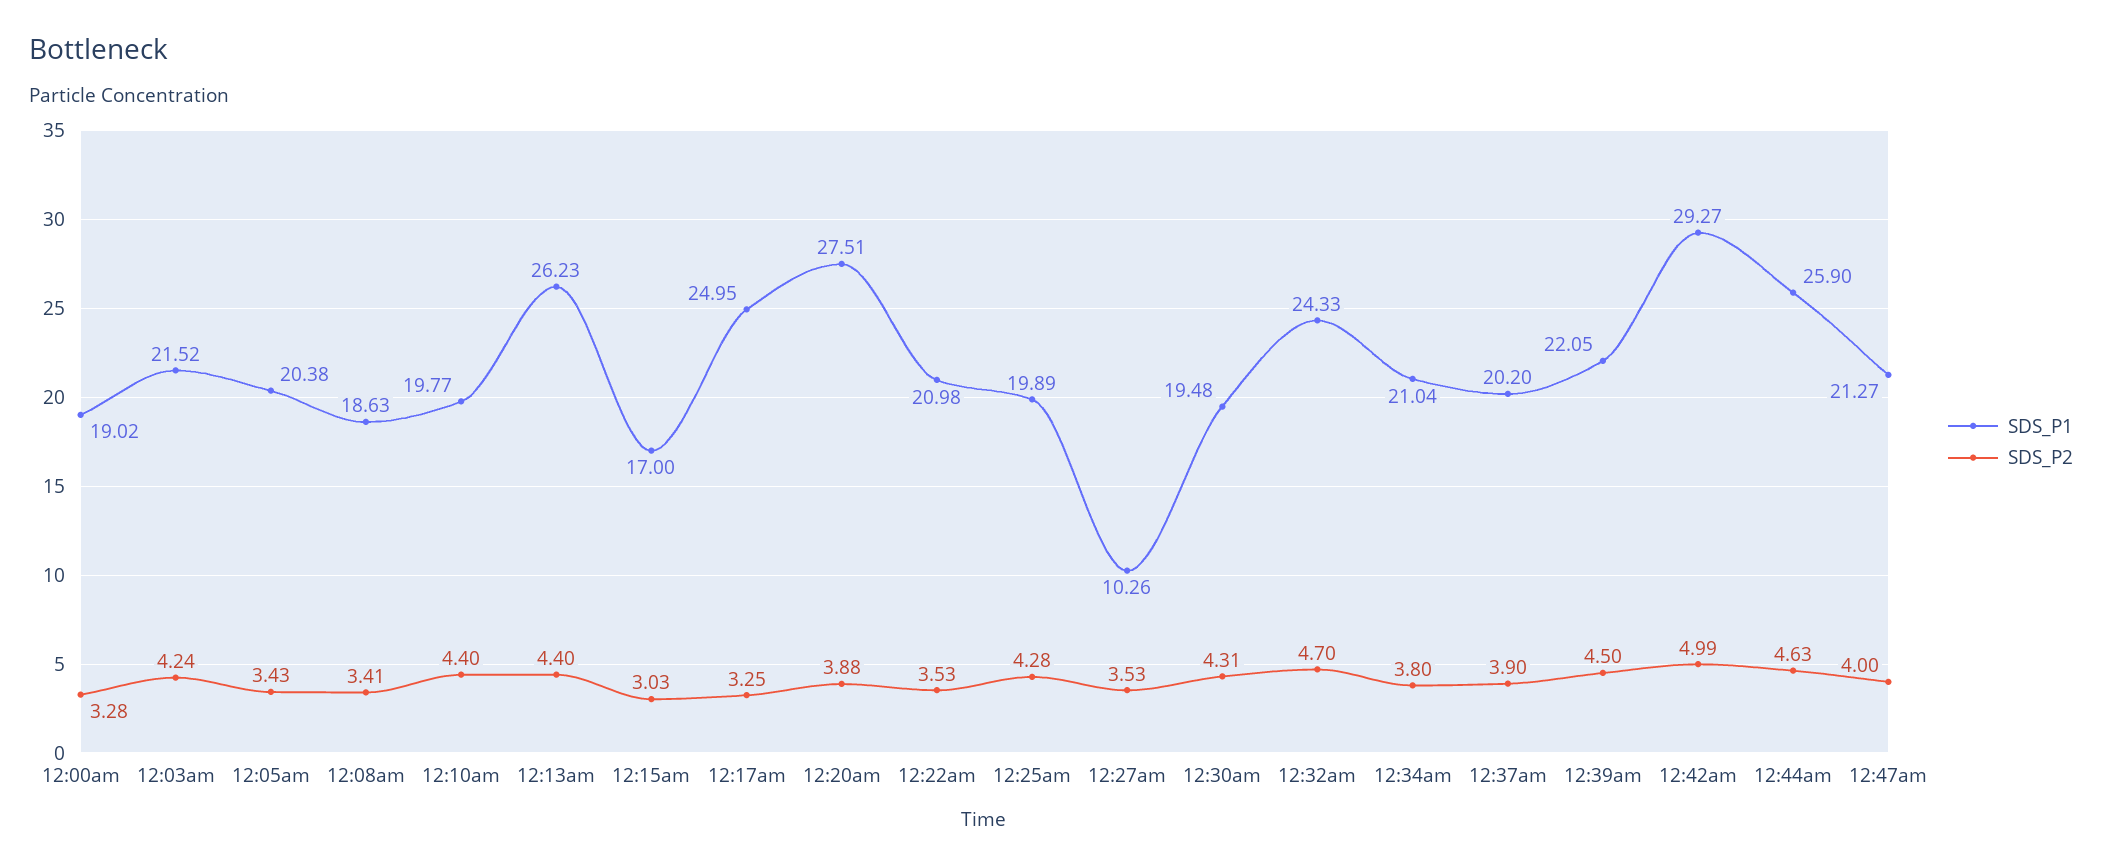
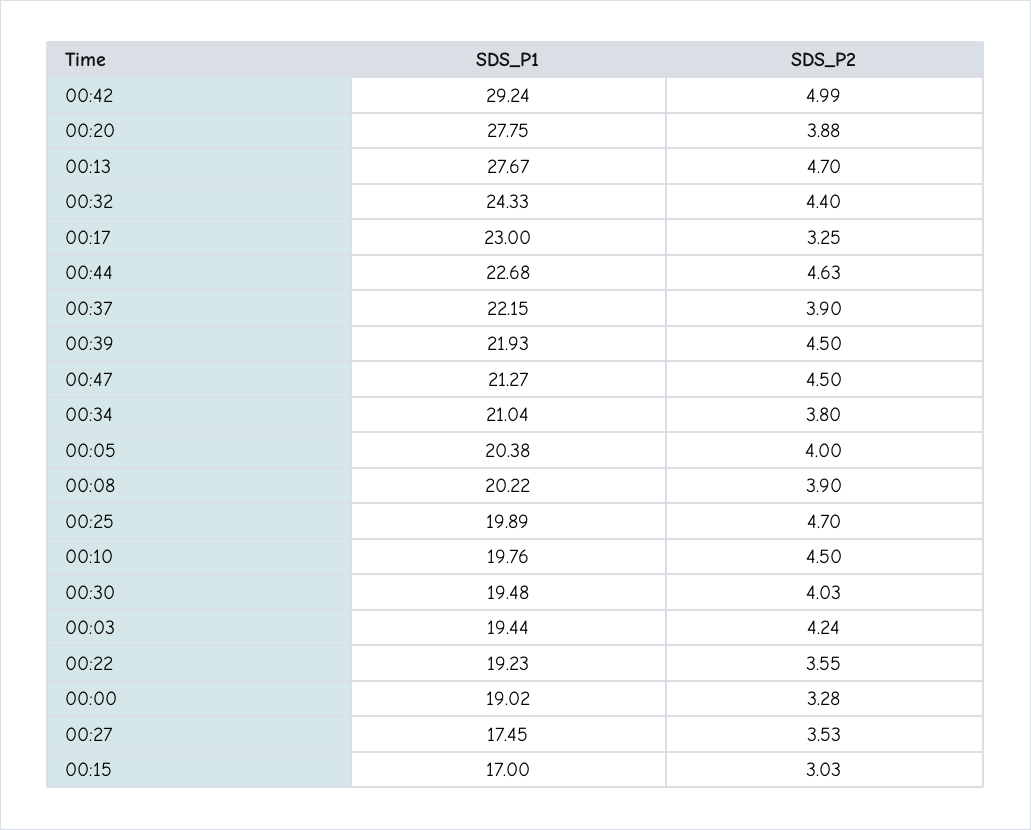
SDS_P1, 12:03am: 21.52 -> 19.44
SDS_P2, 12:05am: 3.43 -> 4
SDS_P1, 12:08am: 18.63 -> 20.22
SDS_P2, 12:08am: 3.41 -> 3.9
SDS_P1, 12:10am: 19.77 -> 19.76
SDS_P2, 12:10am: 4.4 -> 4.5
SDS_P1, 12:13am: 26.23 -> 27.67
SDS_P2, 12:13am: 4.4 -> 4.7
SDS_P1, 12:17am: 24.95 -> 23
SDS_P1, 12:20am: 27.51 -> 27.75
SDS_P1, 12:22am: 20.98 -> 19.23
SDS_P2, 12:22am: 3.53 -> 3.55
SDS_P2, 12:25am: 4.28 -> 4.7
SDS_P1, 12:27am: 10.26 -> 17.45
SDS_P2, 12:30am: 4.31 -> 4.03
SDS_P2, 12:32am: 4.7 -> 4.4
SDS_P1, 12:37am: 20.2 -> 22.15
SDS_P1, 12:39am: 22.05 -> 21.93
SDS_P1, 12:42am: 29.27 -> 29.24
SDS_P1, 12:44am: 25.9 -> 22.68
SDS_P2, 12:47am: 4 -> 4.5

